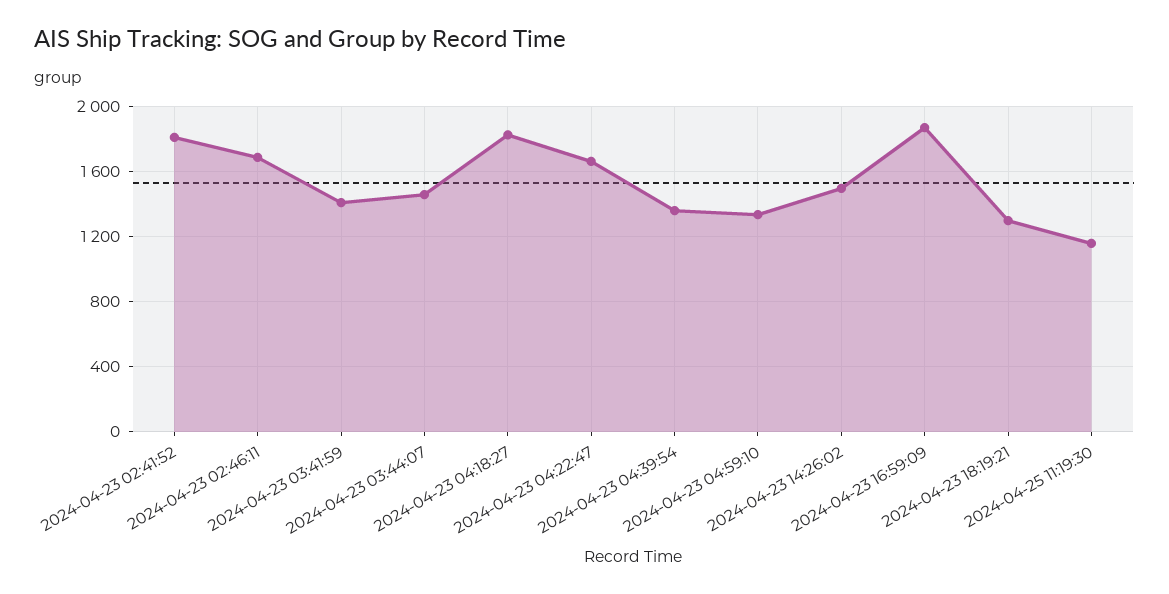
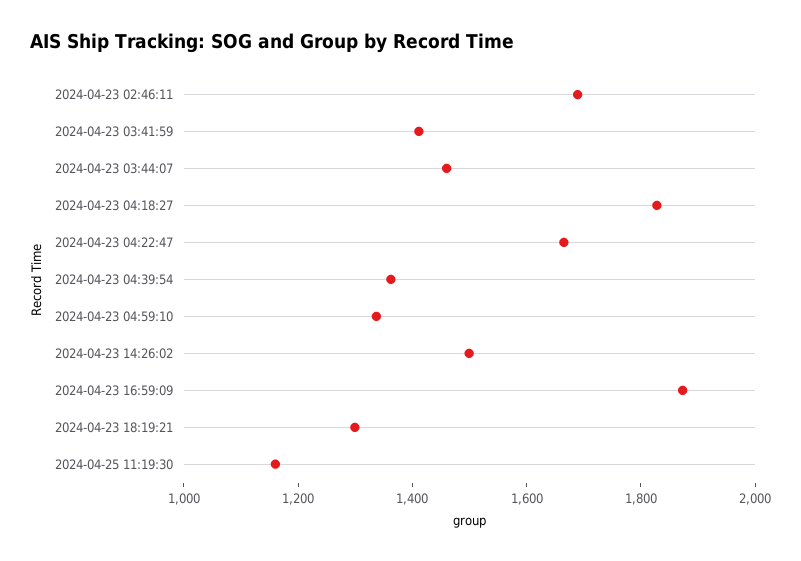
2024-04-23 02:41:52: 1800 -> none

